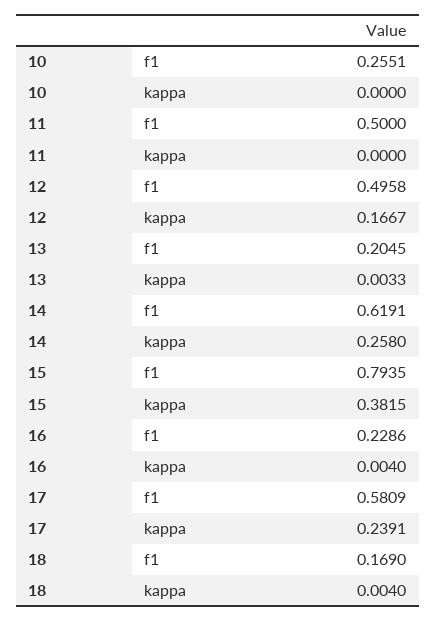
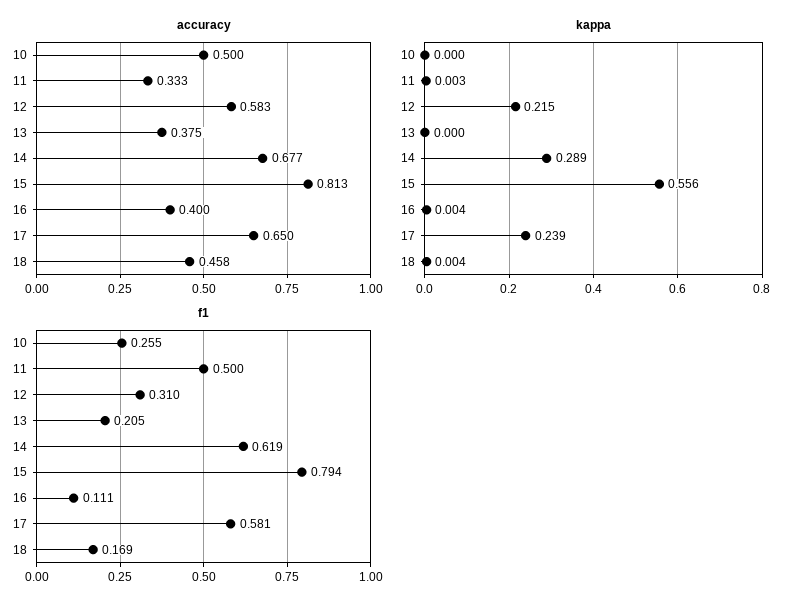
kappa, 11: 0 -> 0.003
f1, 12: 0.4958 -> 0.31
kappa, 12: 0.1667 -> 0.215
kappa, 13: 0.0033 -> 0
kappa, 14: 0.258 -> 0.289
kappa, 15: 0.3815 -> 0.556
f1, 16: 0.2286 -> 0.111
accuracy, 10: none -> 0.5
accuracy, 11: none -> 0.333
accuracy, 12: none -> 0.583
accuracy, 13: none -> 0.375
accuracy, 14: none -> 0.677
accuracy, 15: none -> 0.813
accuracy, 16: none -> 0.4
accuracy, 17: none -> 0.65
accuracy, 18: none -> 0.458

